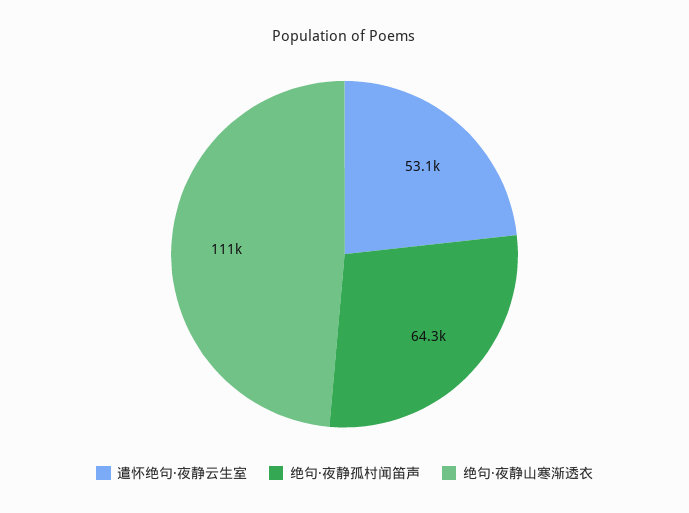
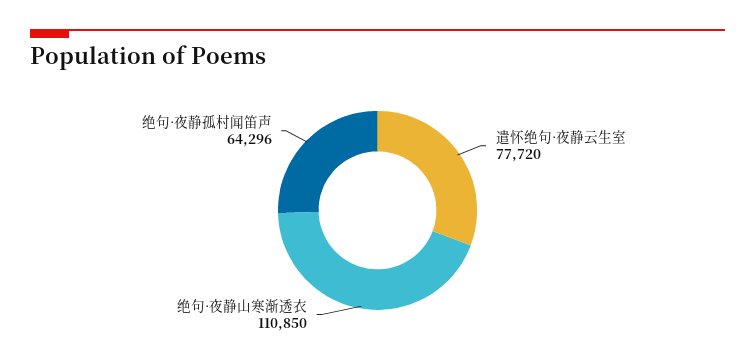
遣怀绝句·夜静云生室: 53100 -> 77720

